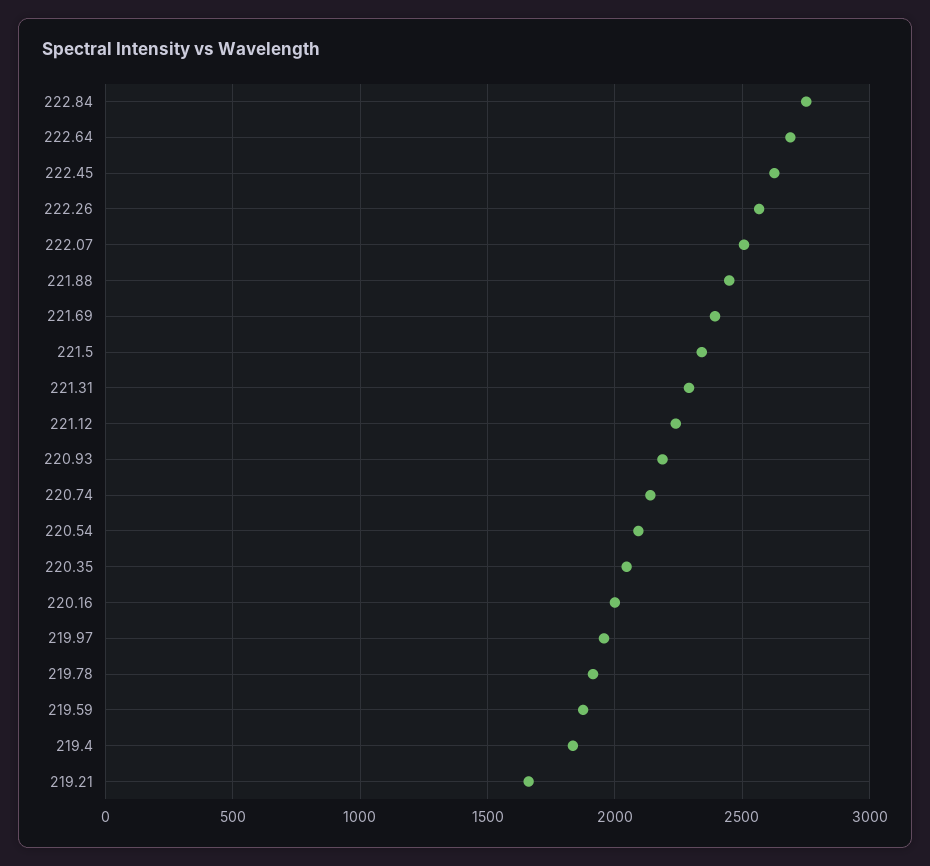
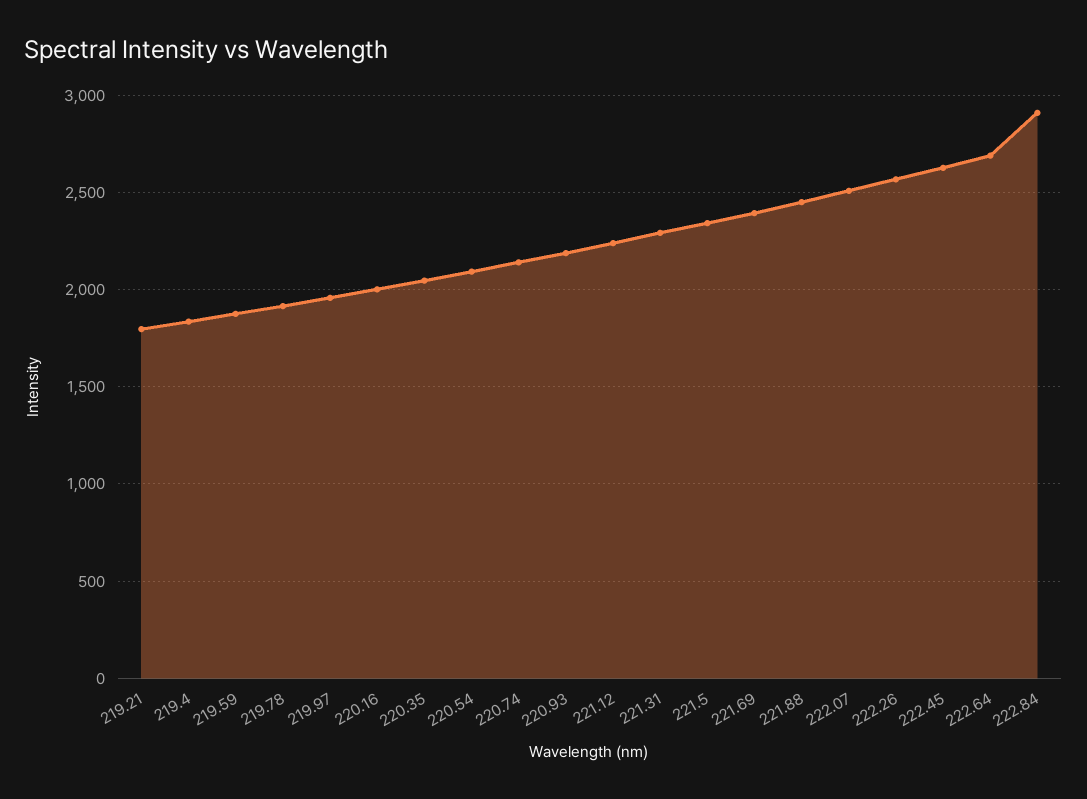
222.84: 2750 -> 2900
219.21: 1650 -> 1800

